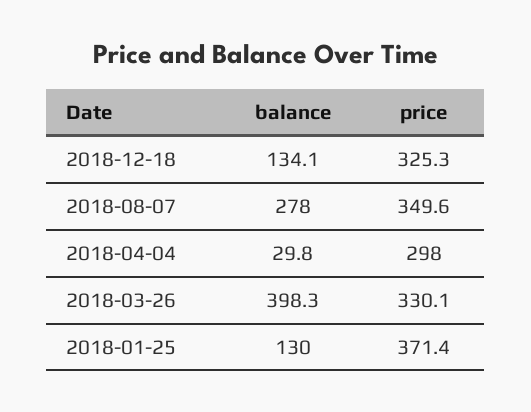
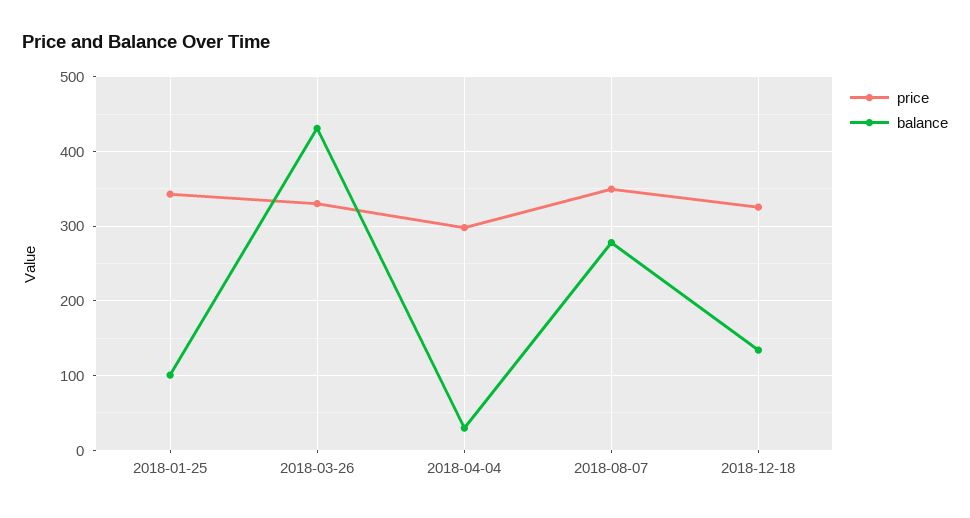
balance, 2018-03-26: 398.3 -> 430
balance, 2018-01-25: 130 -> 100
price, 2018-01-25: 371.4 -> 340

